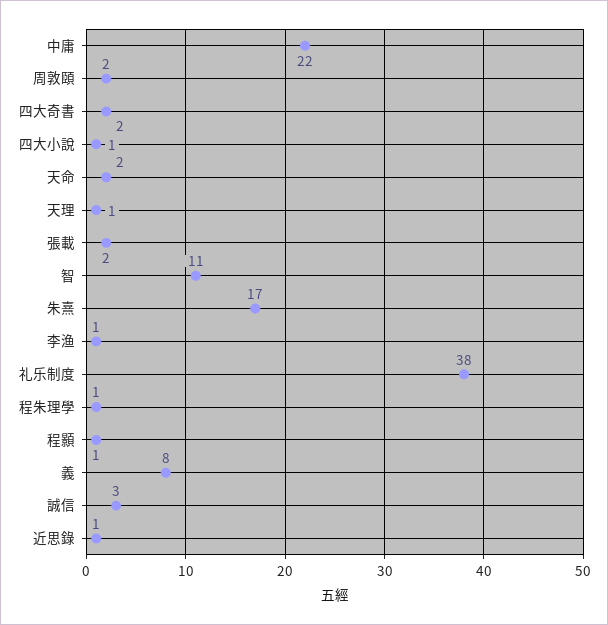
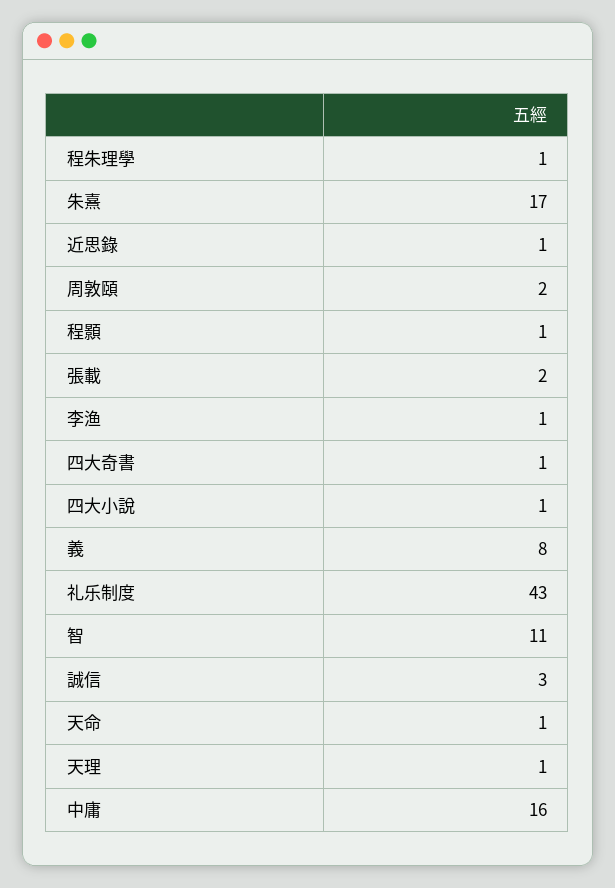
中庸: 22 -> 16
四大奇書: 2 -> 1
天命: 2 -> 1
礼乐制度: 38 -> 43

